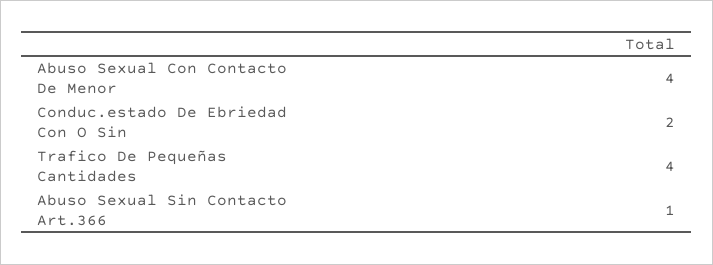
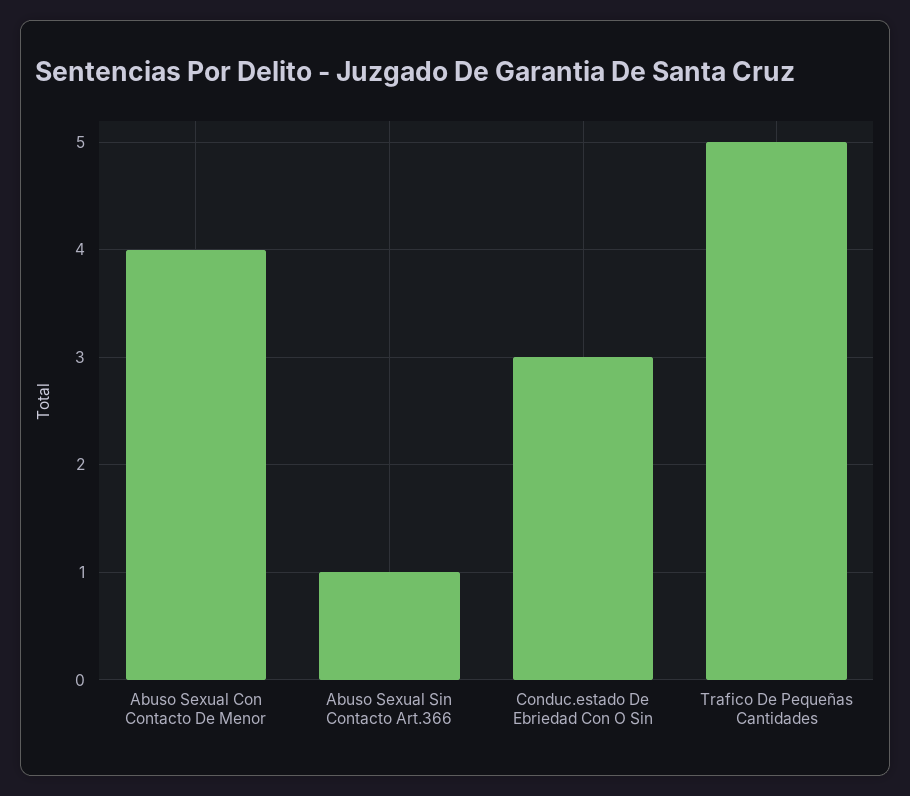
Conduc.estado De Ebriedad Con O Sin: 2 -> 3
Trafico De Pequeñas Cantidades: 4 -> 5

